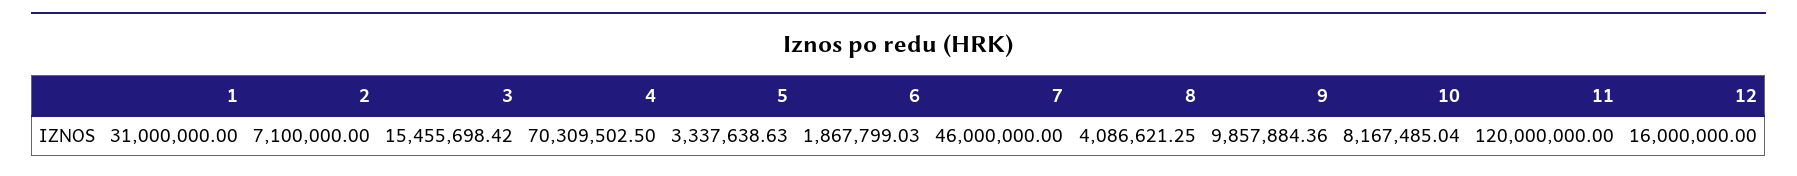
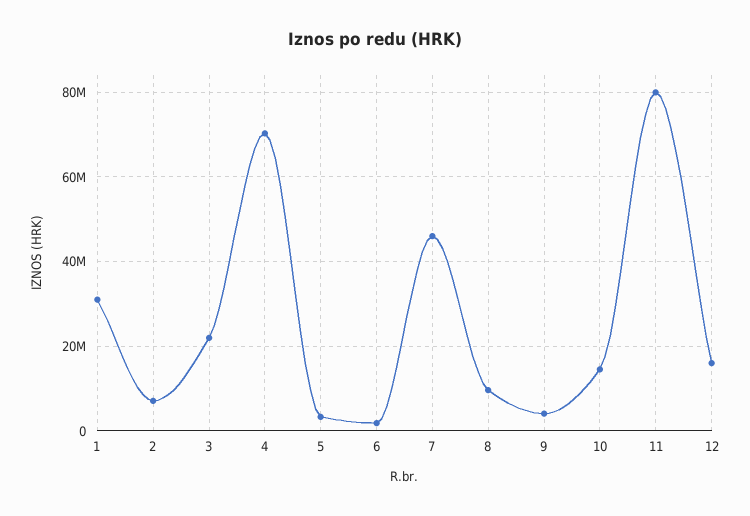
3: 15455698.42 -> 22000000
8: 4086621.25 -> 10000000
9: 9857884.36 -> 4000000
10: 8167485.04 -> 14000000
11: 120000000 -> 80000000

